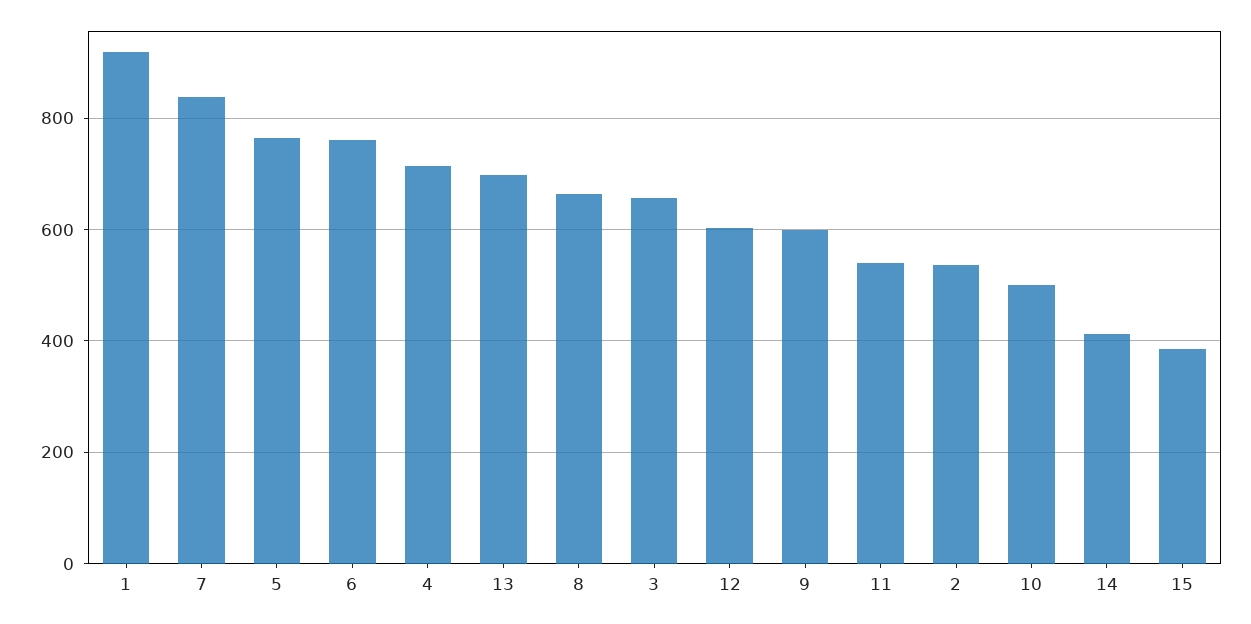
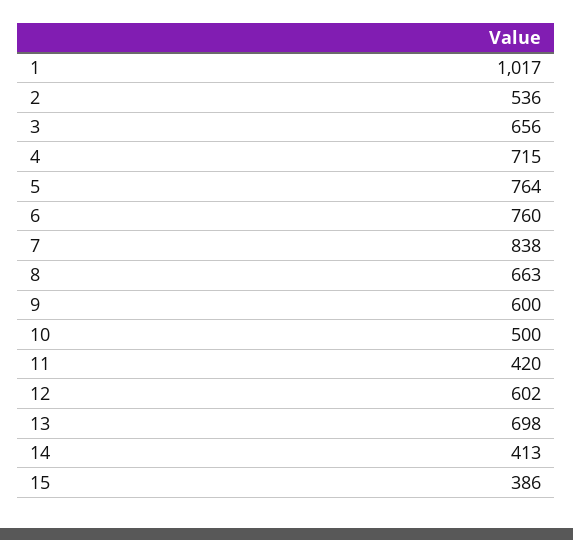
1: 920 -> 1017
11: 540 -> 420

